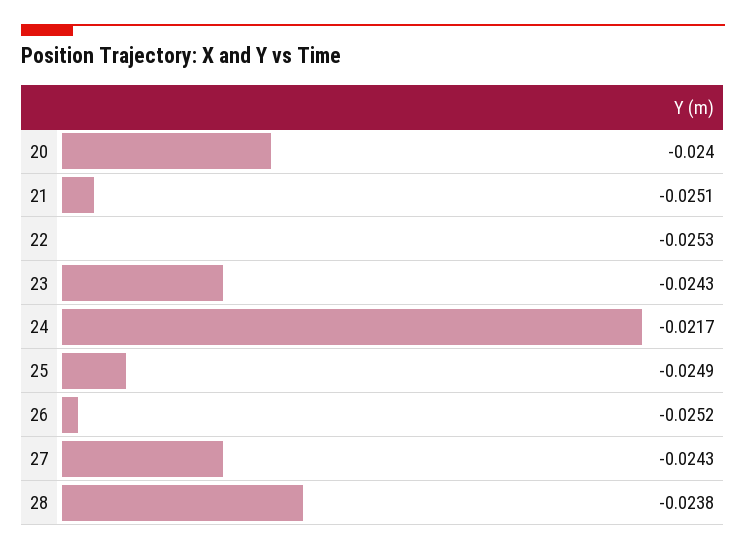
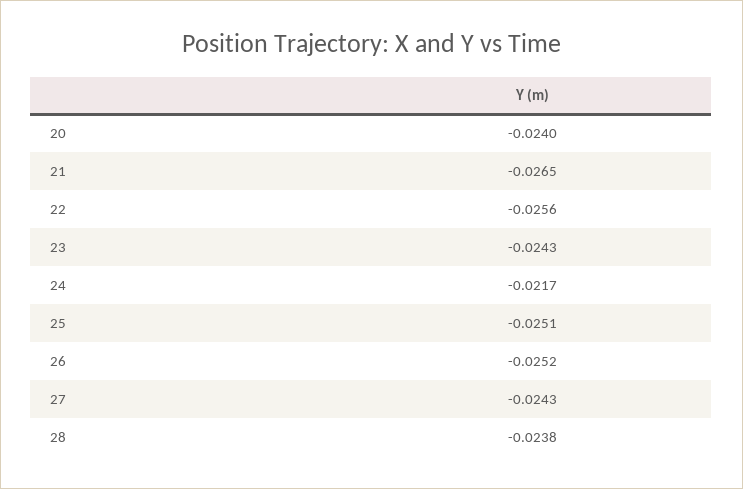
21: -0.0251 -> -0.0265
22: -0.0253 -> -0.0256
25: -0.0249 -> -0.0251

